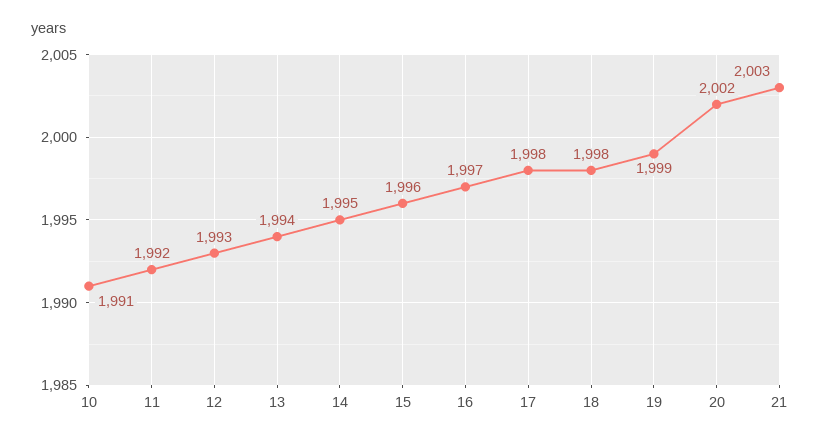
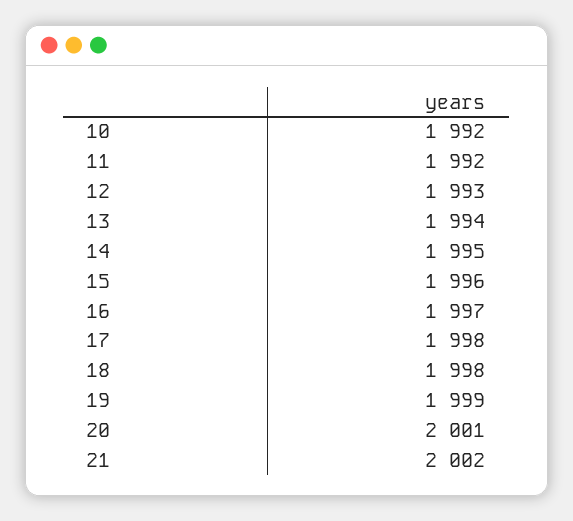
10: 1991 -> 1992
20: 2002 -> 2001
21: 2003 -> 2002

